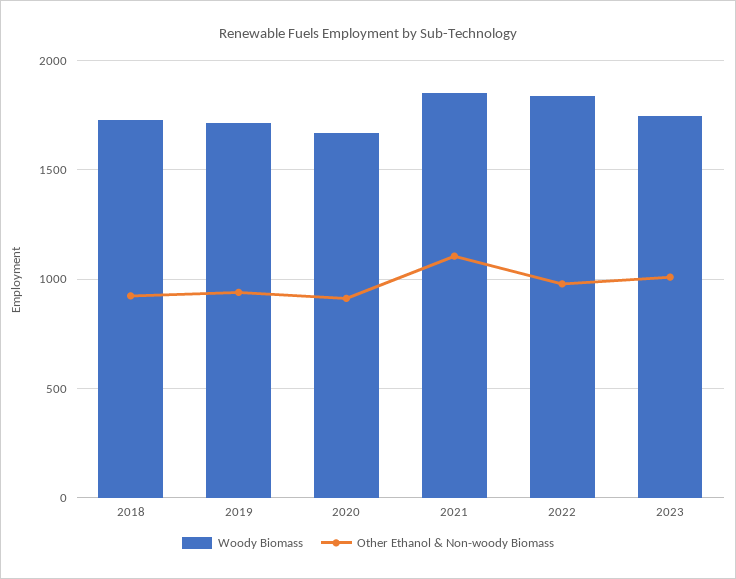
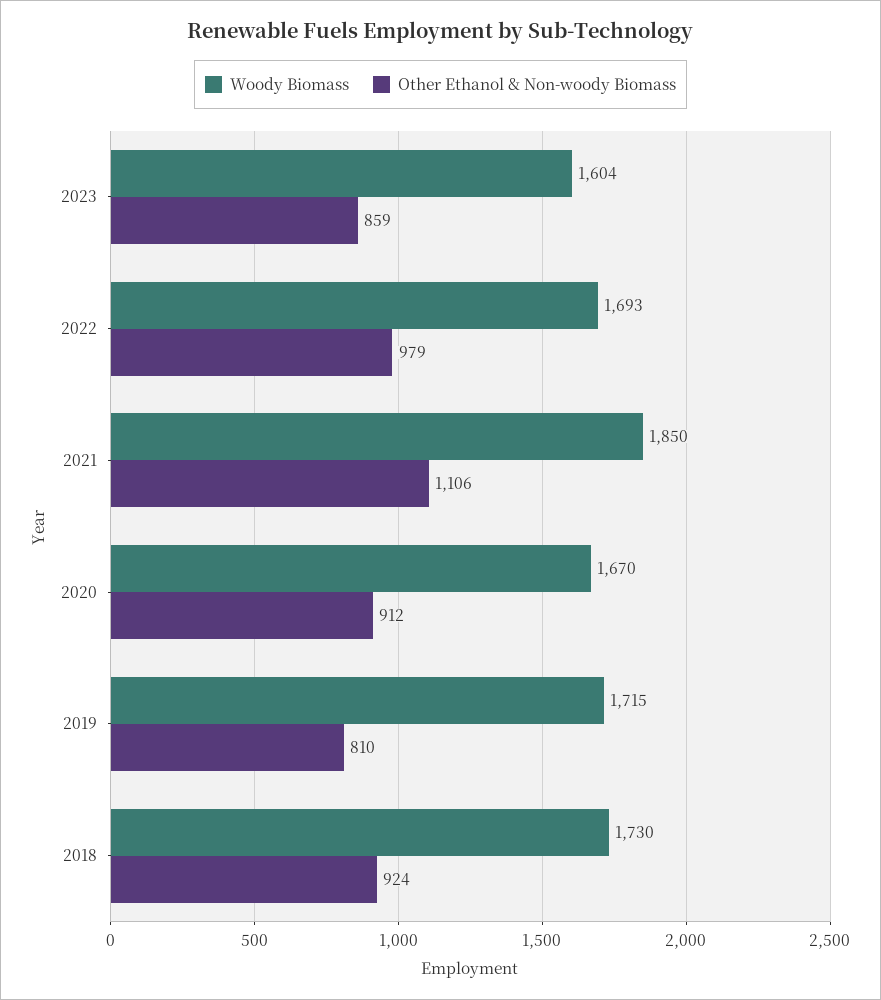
Other Ethanol & Non-woody Biomass, 2019: 950 -> 810
Woody Biomass, 2022: 1850 -> 1693
Woody Biomass, 2023: 1750 -> 1604
Other Ethanol & Non-woody Biomass, 2023: 1000 -> 859

